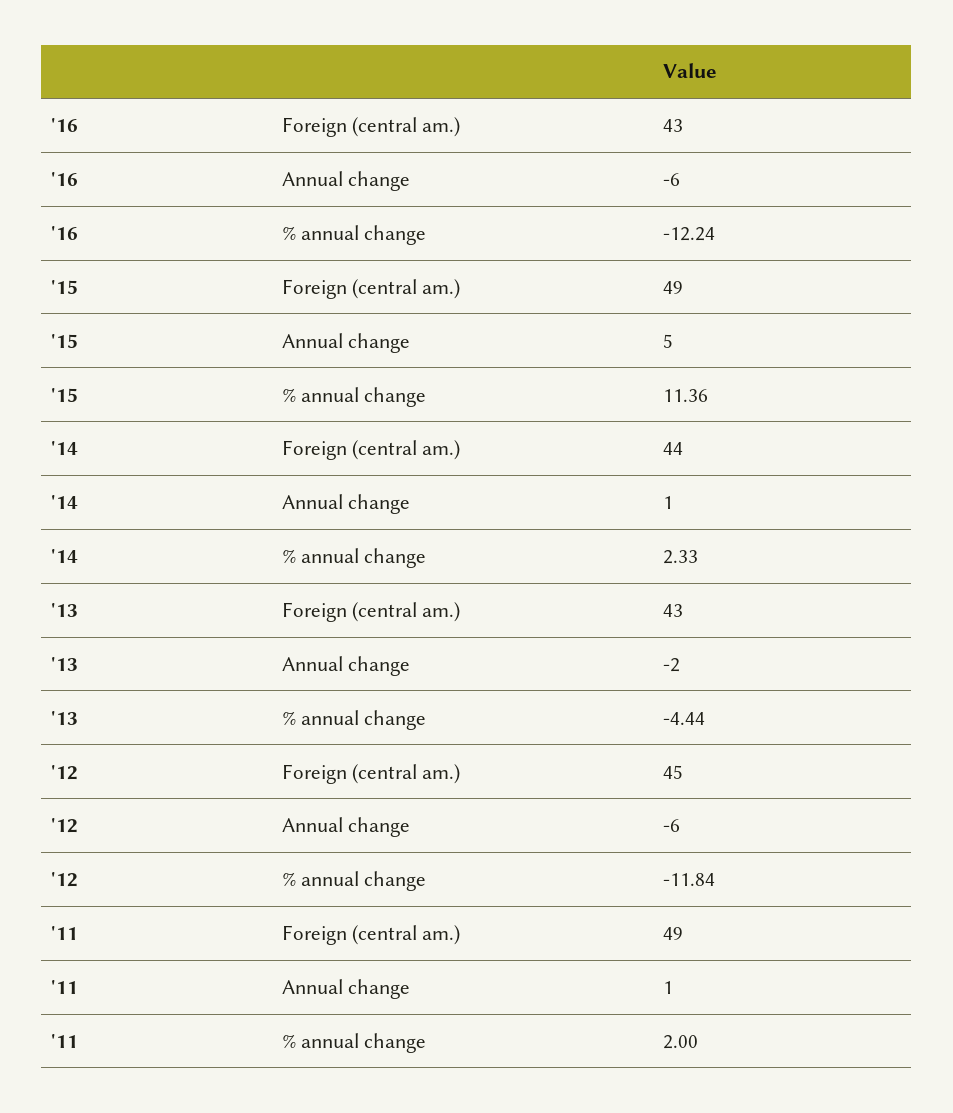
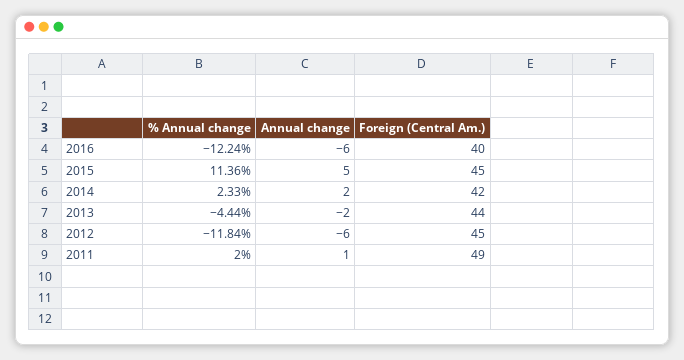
'16, Foreign (central am.): 43 -> 40
'15, Foreign (central am.): 49 -> 45
'14, Foreign (central am.): 44 -> 42
'14, Annual change: 1 -> 2
'13, Foreign (central am.): 43 -> 44

